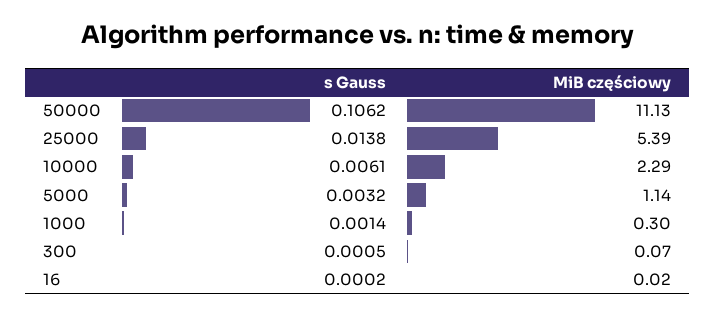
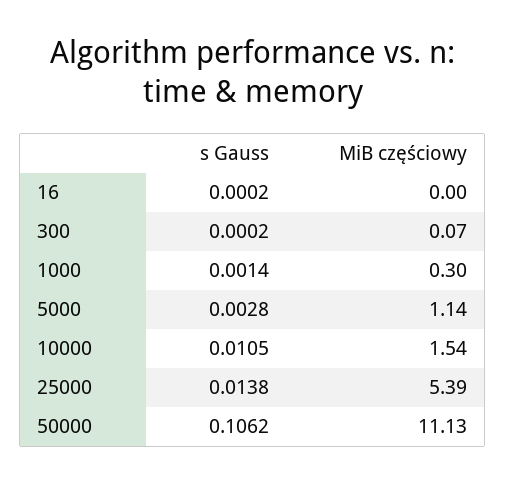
s Gauss, 10000: 0.0061 -> 0.0105
MiB częściowy, 10000: 2.29 -> 1.54
s Gauss, 5000: 0.0032 -> 0.0028
s Gauss, 300: 0.0005 -> 0.0002
MiB częściowy, 16: 0.02 -> 0

